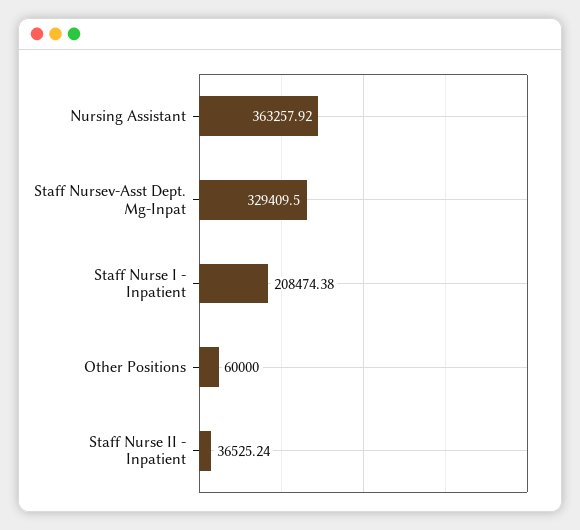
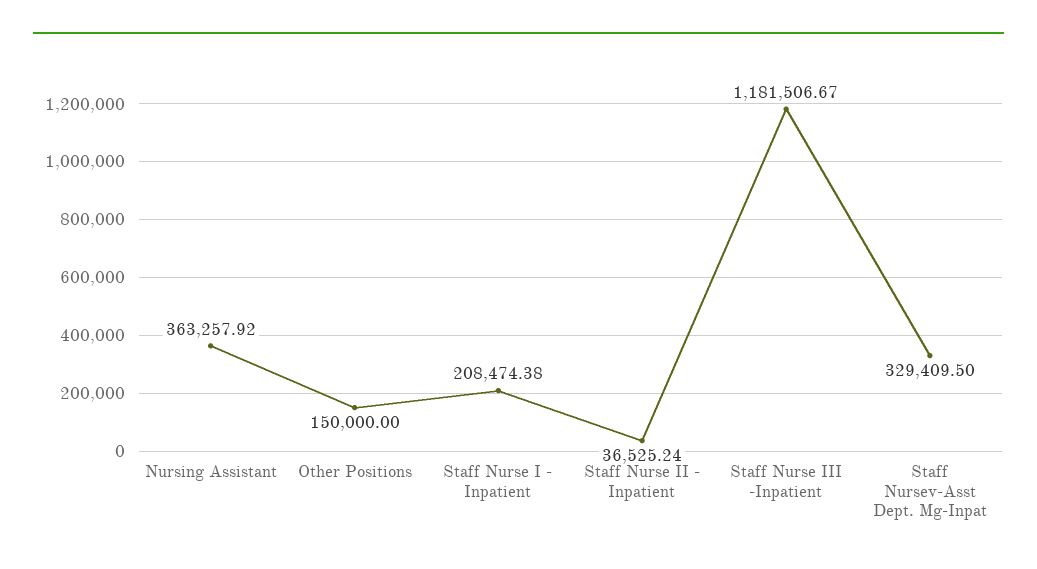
Other Positions: 60000 -> 150000
Staff Nurse III -Inpatient: none -> 1181506.67

